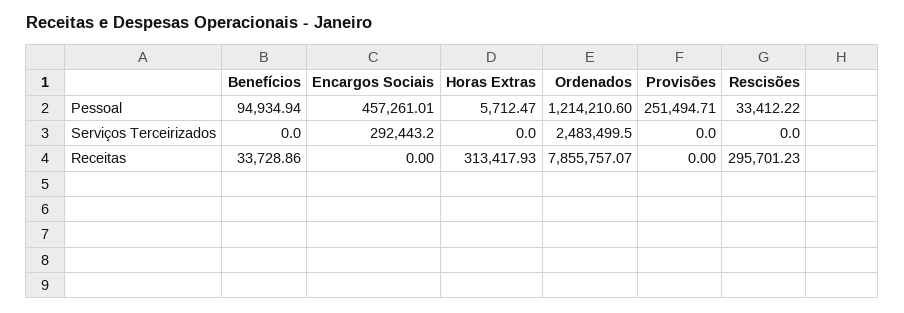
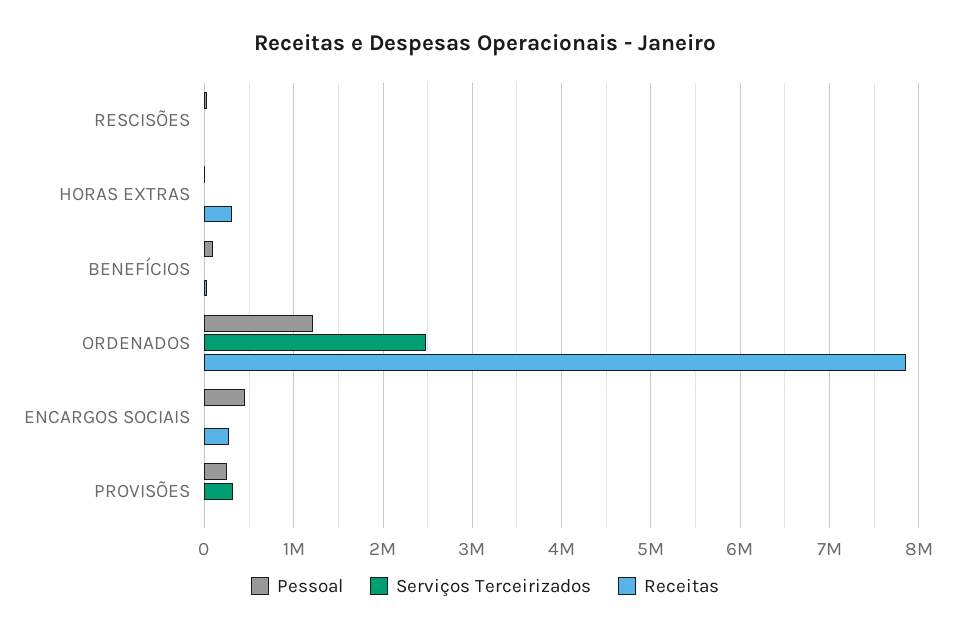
Serviços Terceirizados, Encargos Sociais: 292443.2 -> 0
Serviços Terceirizados, Provisões: 0 -> 300000
Receitas, Encargos Sociais: 0 -> 300000
Receitas, Rescisões: 295701.23 -> 0

